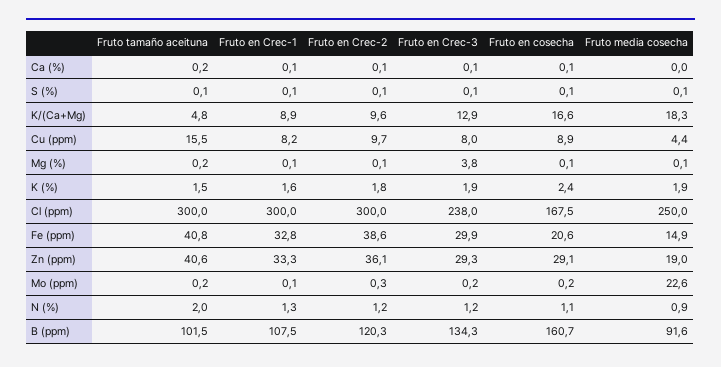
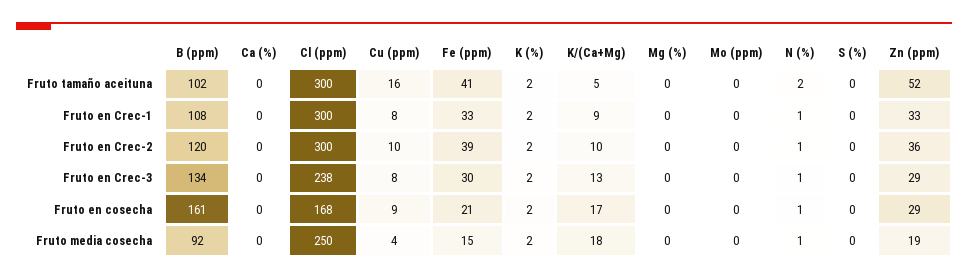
Fruto en Crec-3, Mg (%): 3.8 -> 0
Fruto tamaño aceituna, Zn (ppm): 40.6 -> 52
Fruto media cosecha, Mo (ppm): 22.6 -> 0

